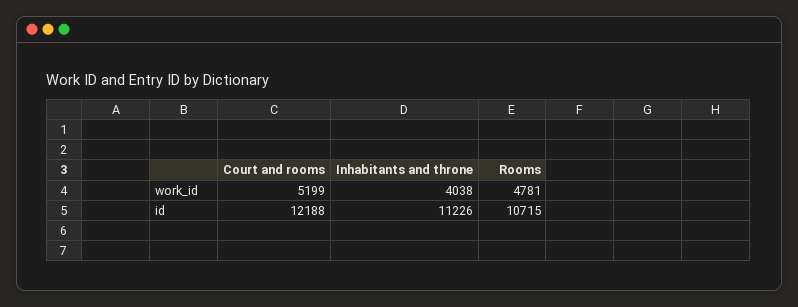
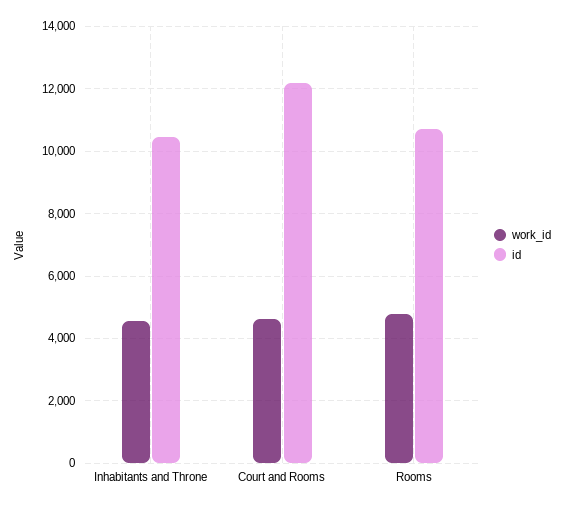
work_id, Court and rooms: 5199 -> 4600
work_id, Inhabitants and throne: 4038 -> 4600
id, Inhabitants and throne: 11226 -> 10400

